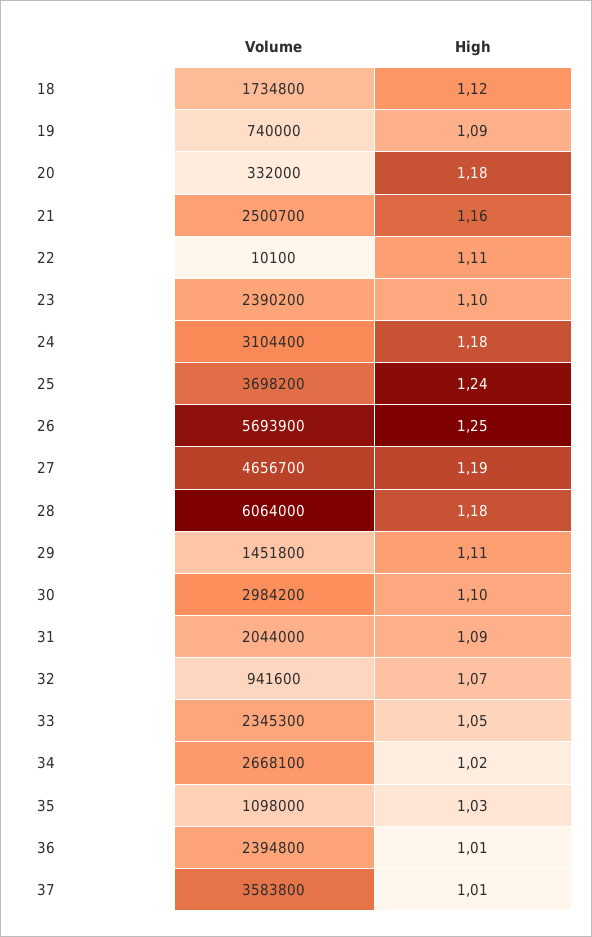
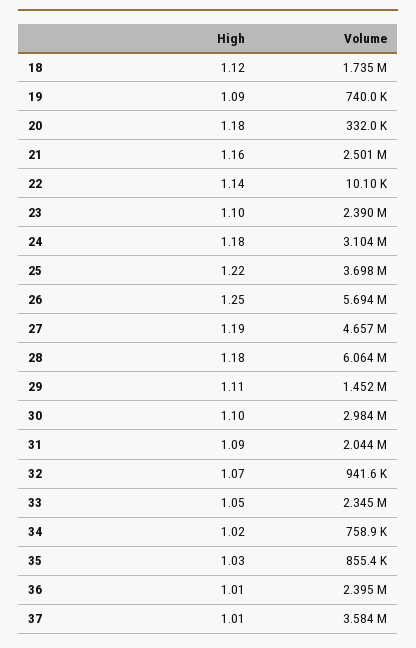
High, 22: 1.11 -> 1.14
High, 25: 1.24 -> 1.22
Volume, 34: 2668100 -> 758900
Volume, 35: 1098000 -> 855400

